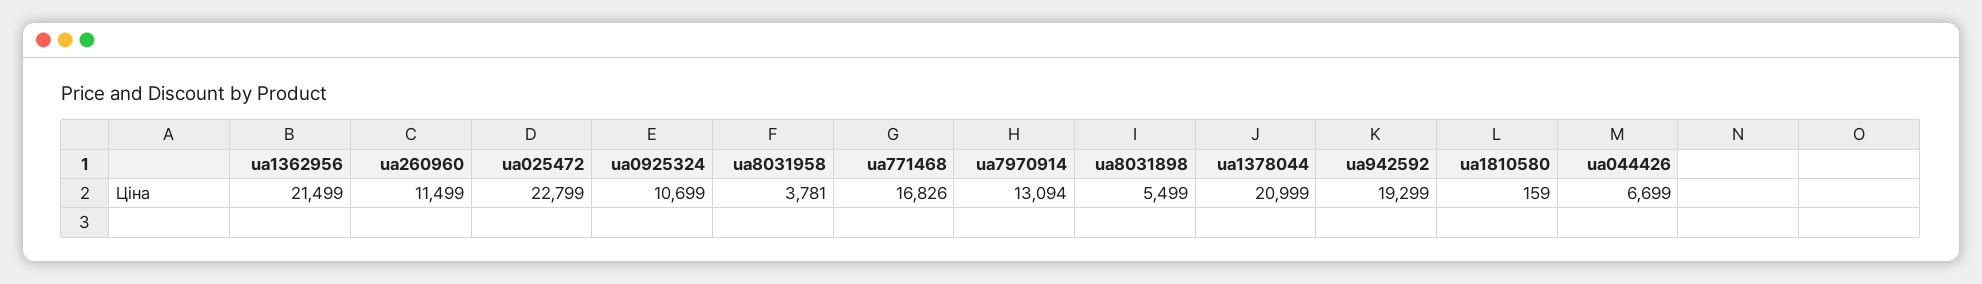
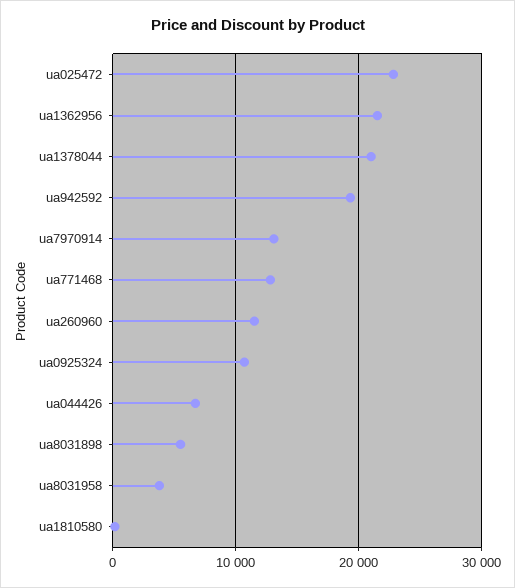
ua771468: 16826 -> 13000

